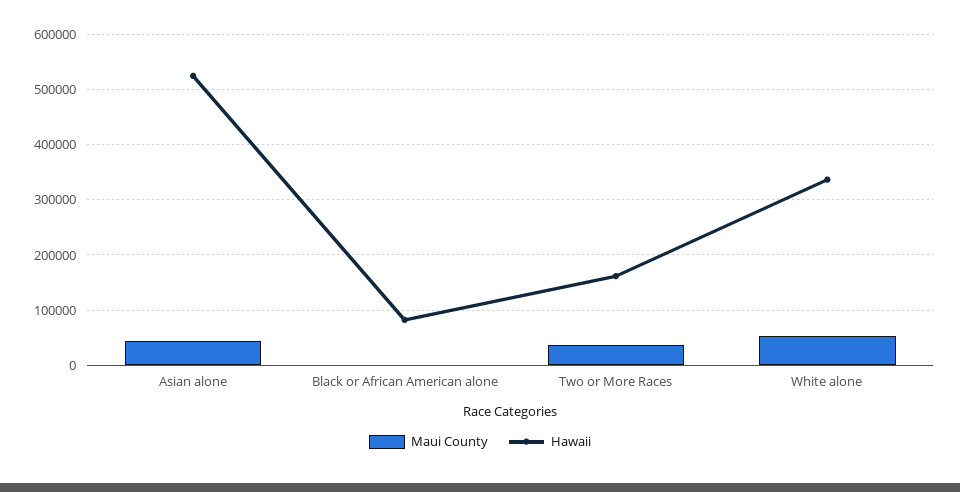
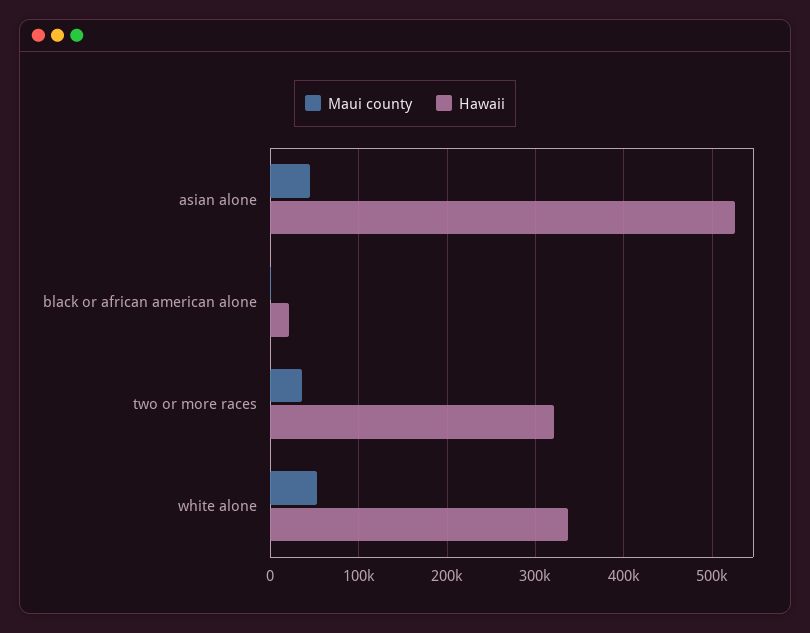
Hawaii, Black or African American alone: 80000 -> 20000
Hawaii, Two or More Races: 160000 -> 320000

